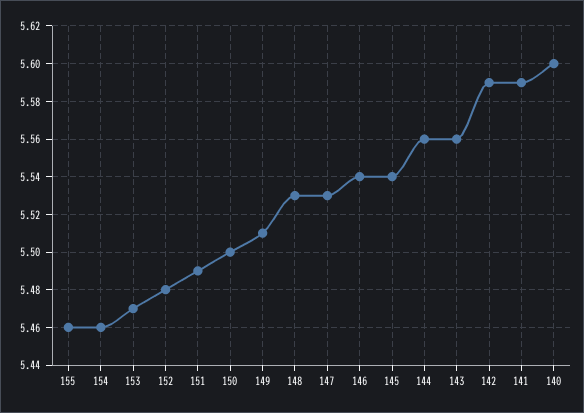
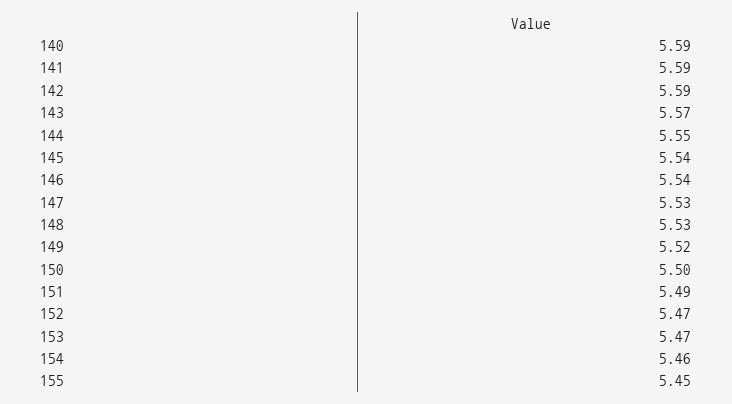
155: 5.46 -> 5.45
152: 5.48 -> 5.47
149: 5.51 -> 5.52
144: 5.56 -> 5.55
143: 5.56 -> 5.57
140: 5.6 -> 5.59

